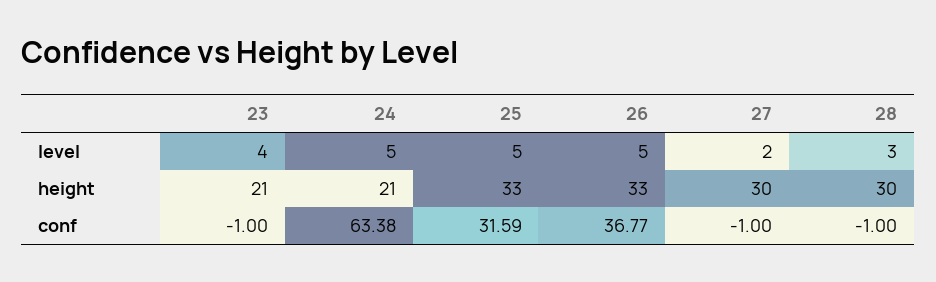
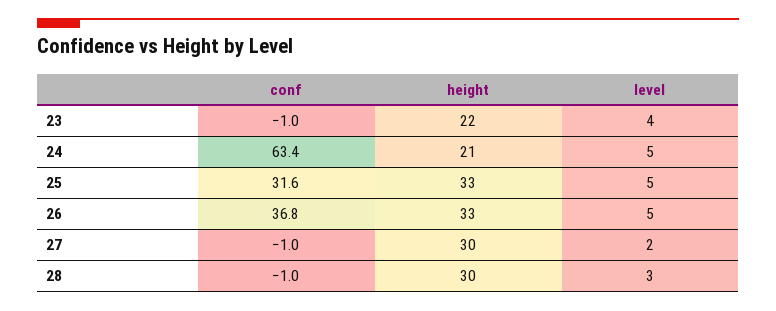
23, height: 21 -> 22

